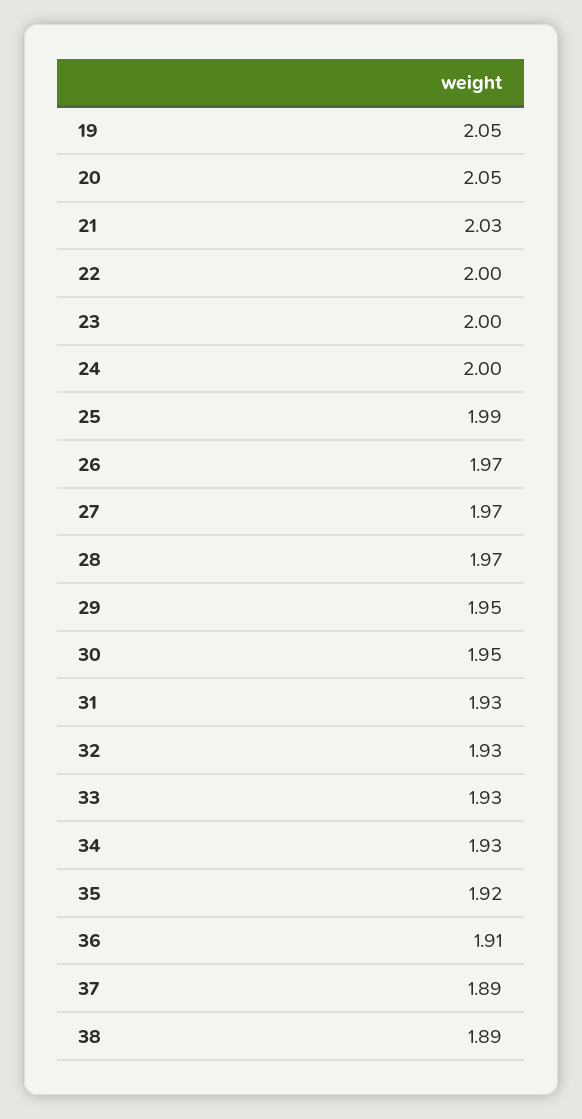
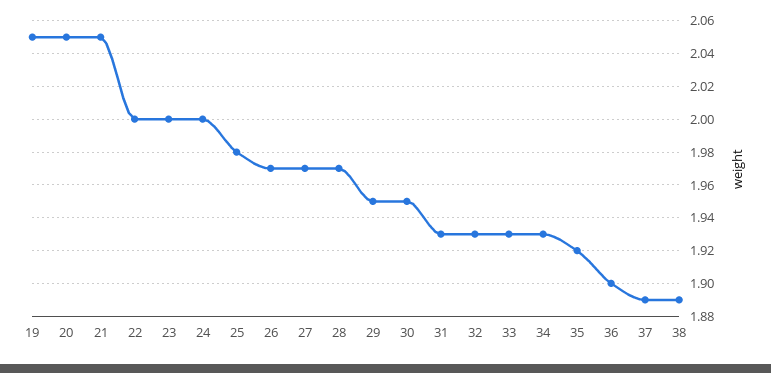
21: 2.03 -> 2.05
25: 1.99 -> 1.98
36: 1.91 -> 1.9

